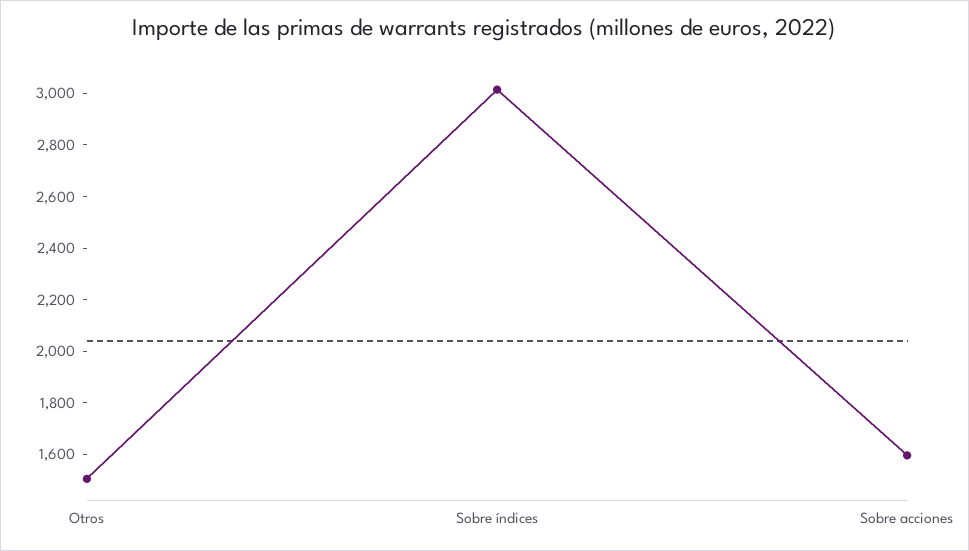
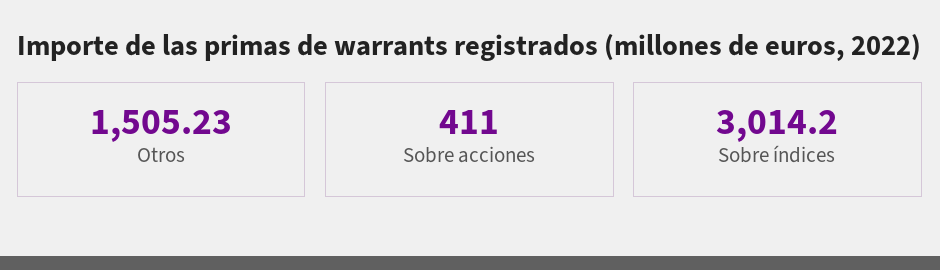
Sobre acciones: 1600 -> 411

